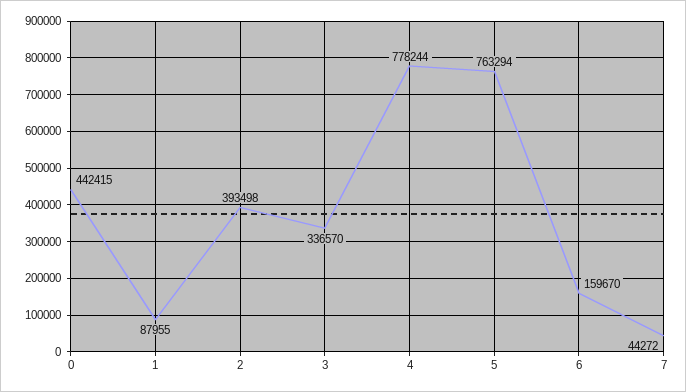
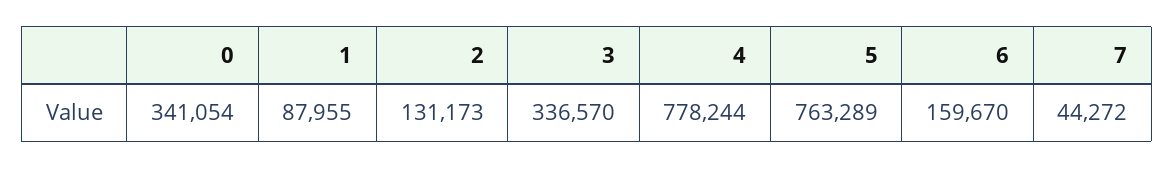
0: 442415 -> 341054
2: 393498 -> 131173
5: 763294 -> 763289

